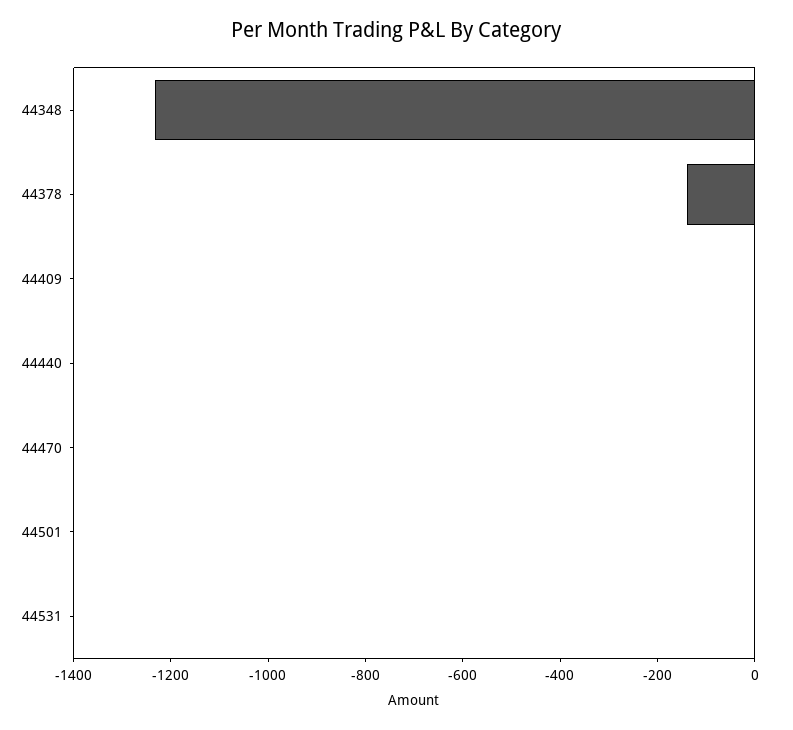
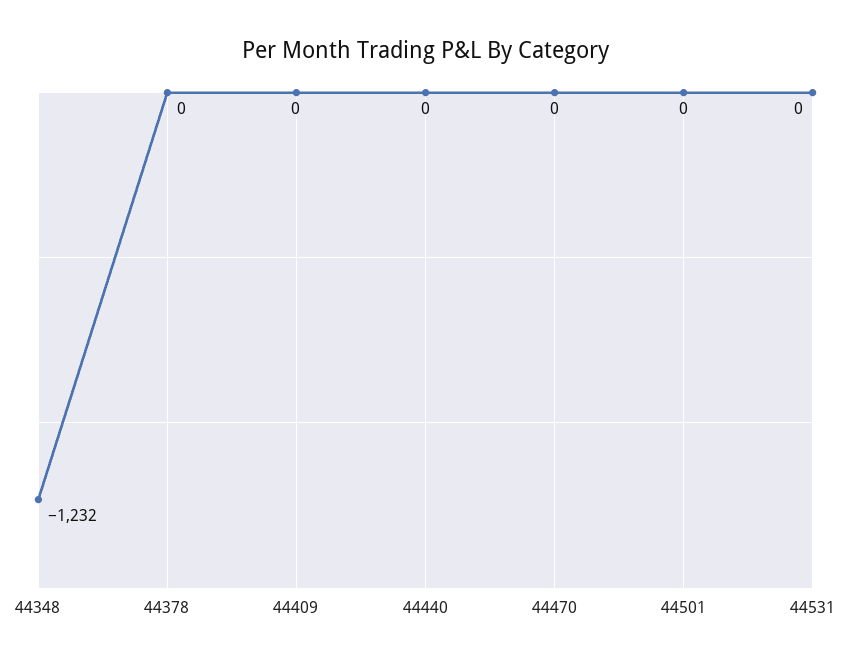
44378: -150 -> 0

